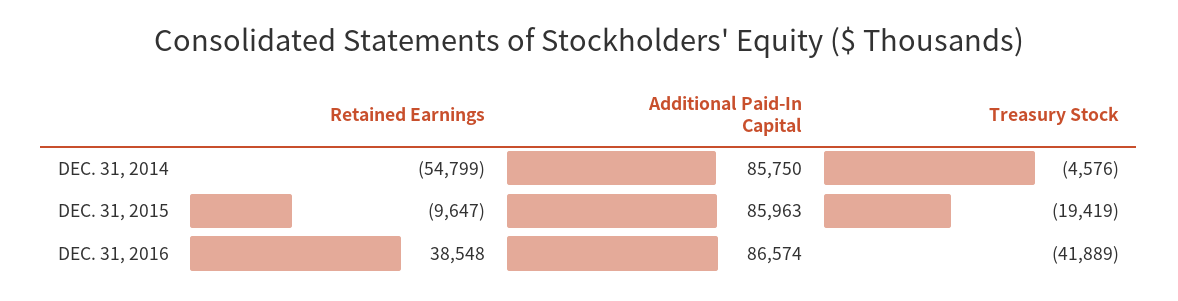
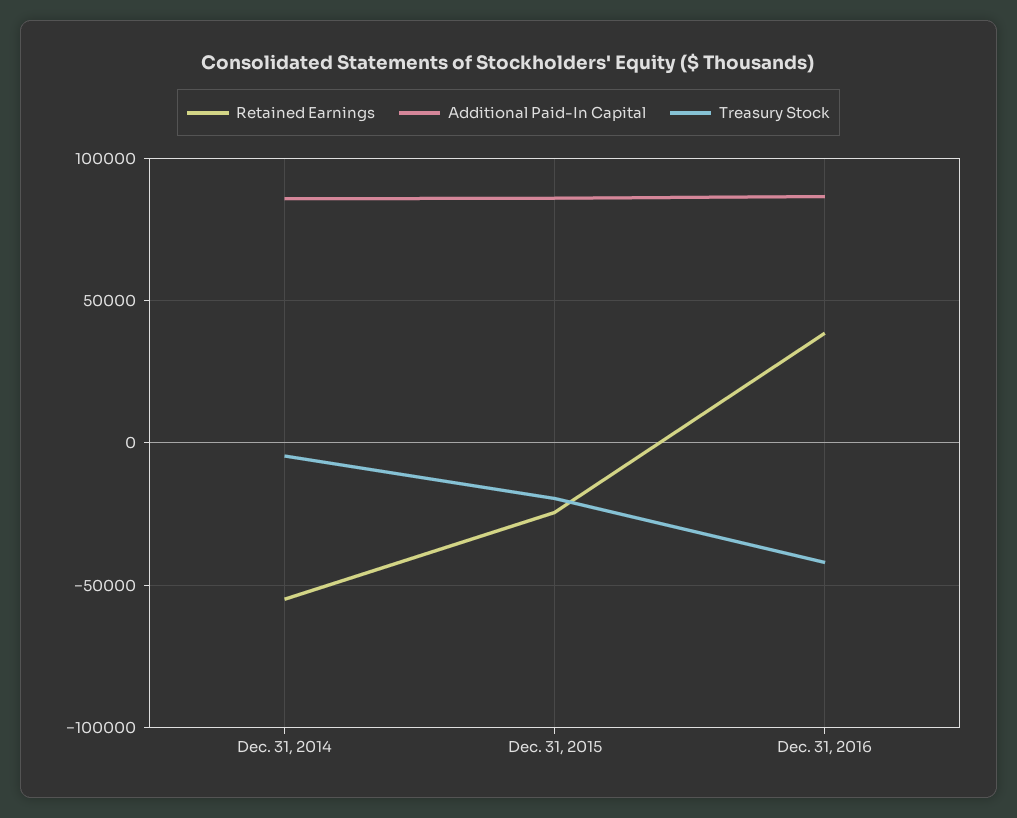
Retained Earnings, DEC. 31, 2015: -9647 -> -25000

